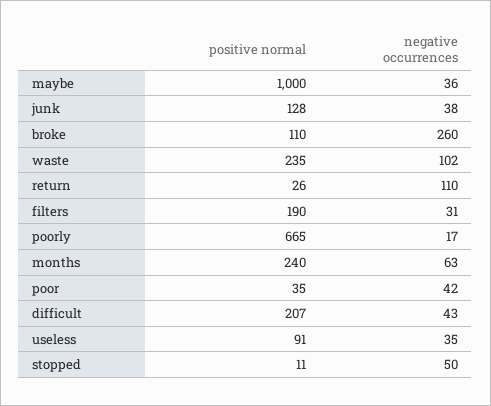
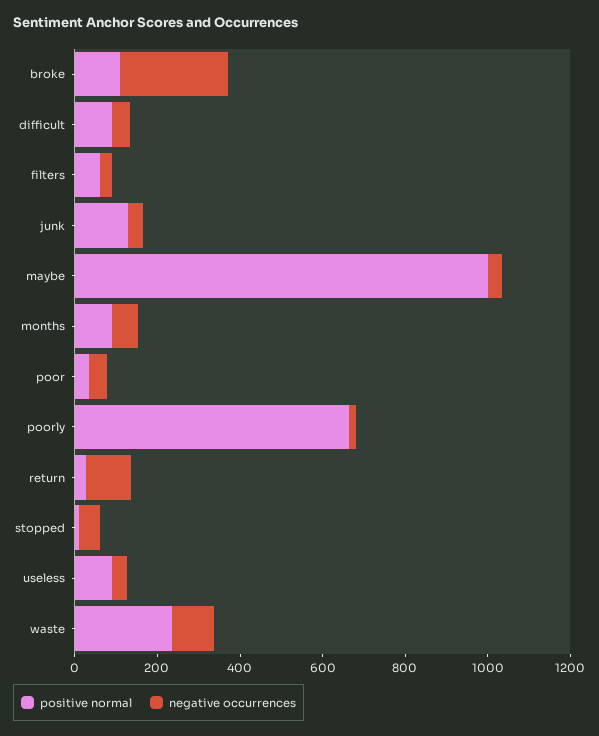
positive normal, filters: 190 -> 50
positive normal, months: 240 -> 100
positive normal, difficult: 207 -> 100

